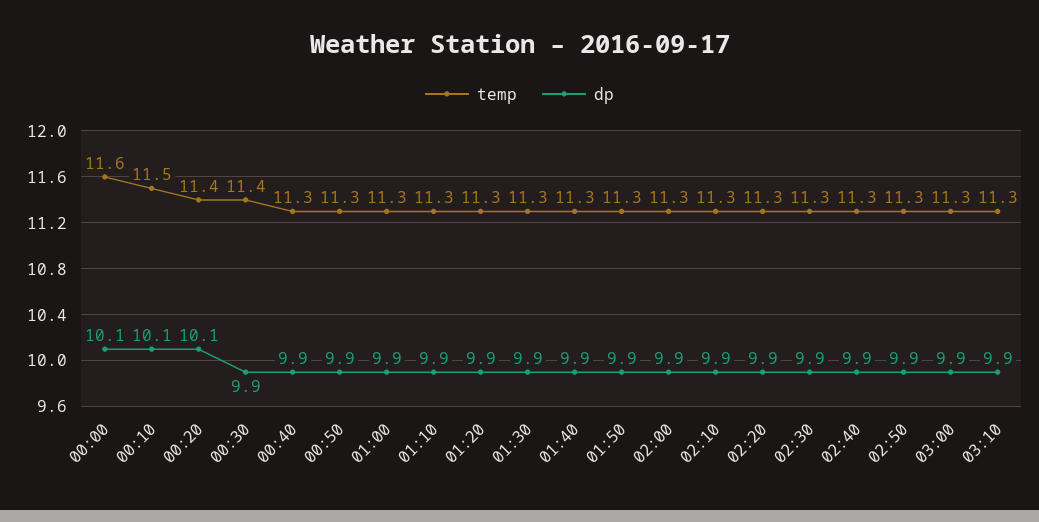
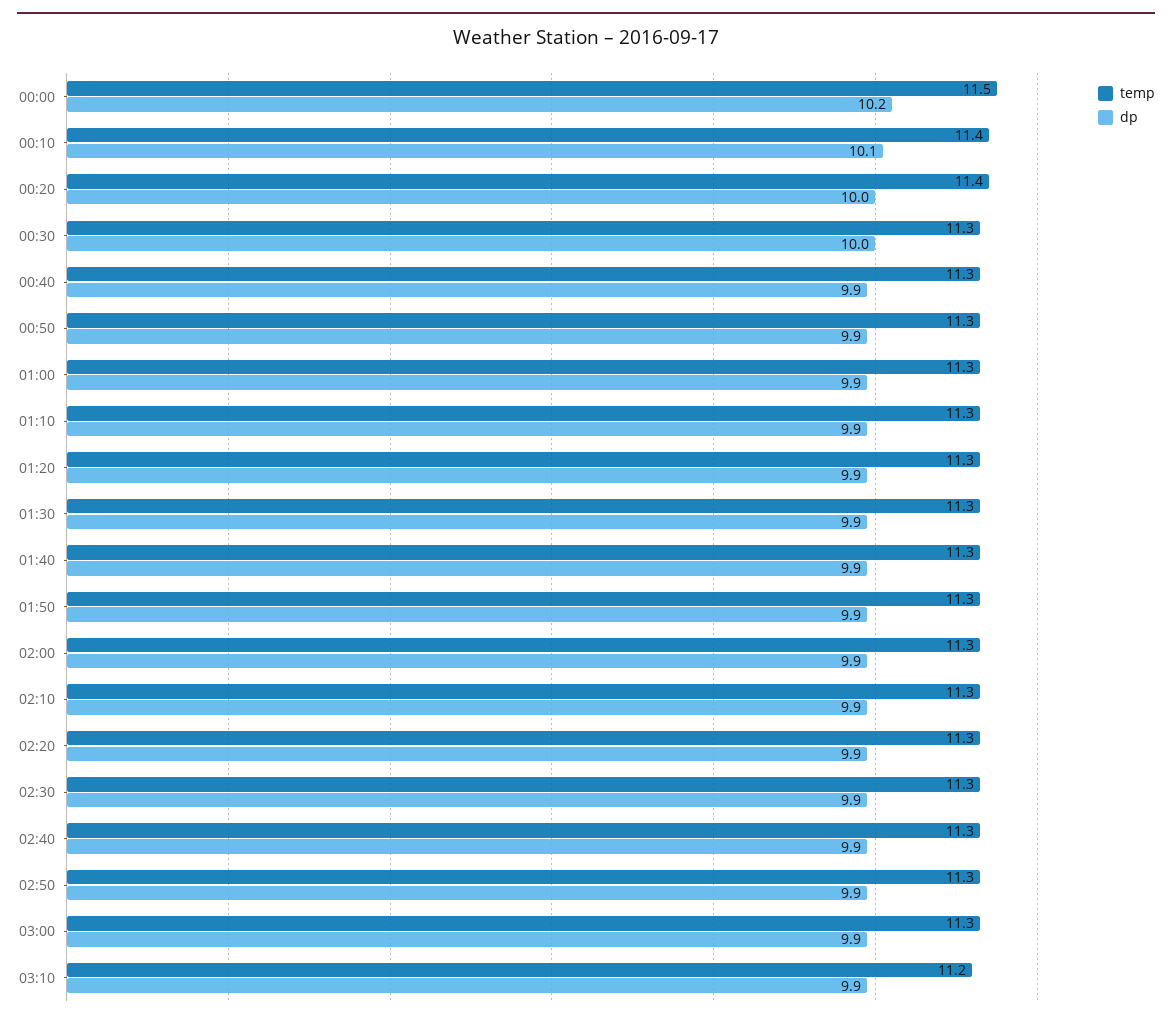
temp, 00:00: 11.6 -> 11.5
dp, 00:00: 10.1 -> 10.2
temp, 00:10: 11.5 -> 11.4
dp, 00:20: 10.1 -> 10
temp, 00:30: 11.4 -> 11.3
dp, 00:30: 9.9 -> 10
temp, 03:10: 11.3 -> 11.2

